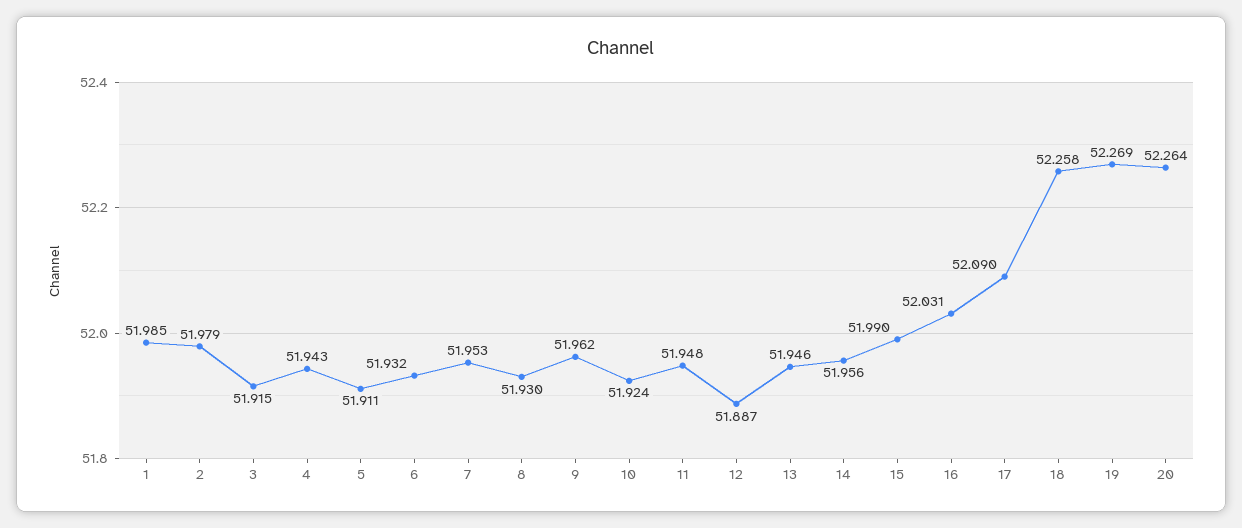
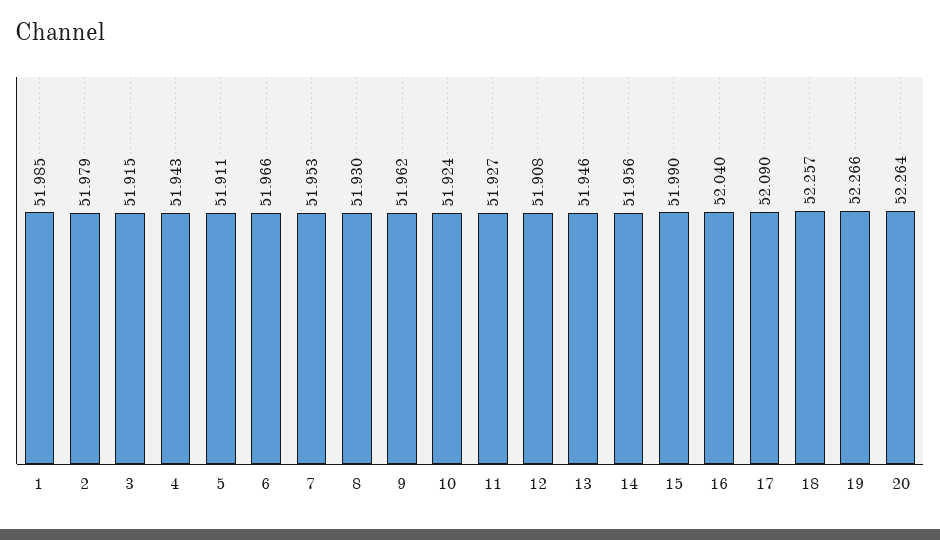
6: 51.932 -> 51.966
11: 51.948 -> 51.927
12: 51.887 -> 51.908
16: 52.031 -> 52.04
18: 52.258 -> 52.257
19: 52.269 -> 52.266

